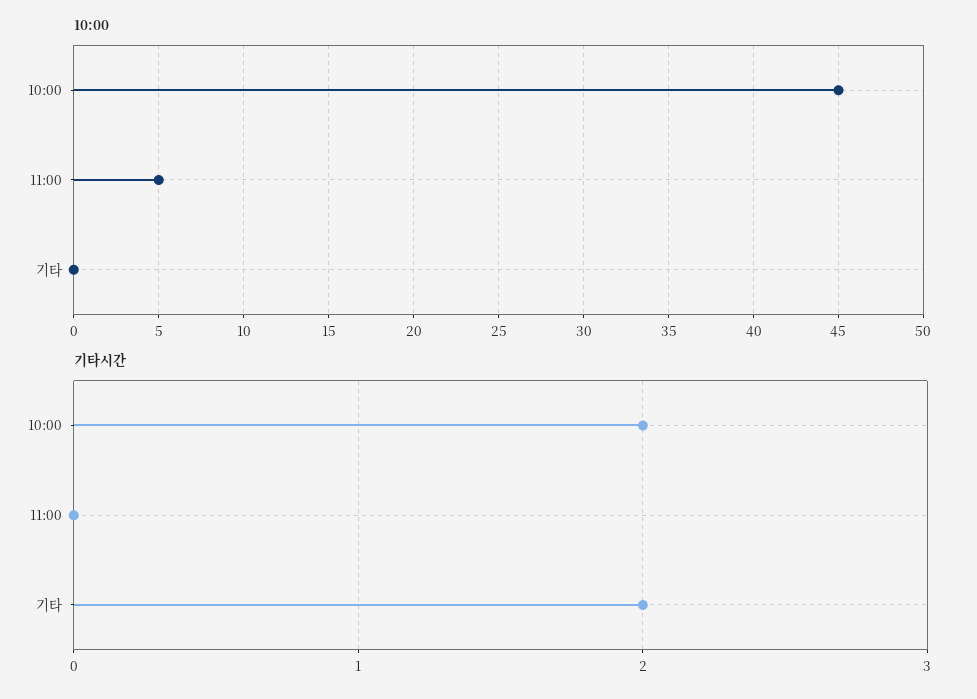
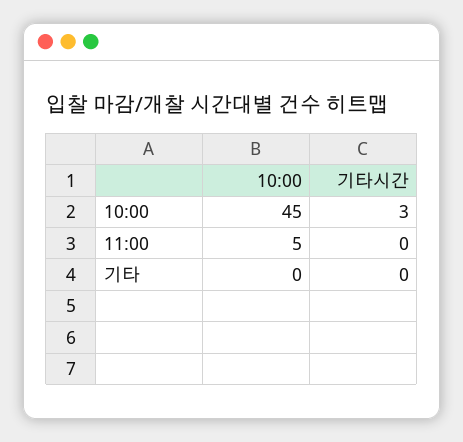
기타시간, 10:00: 2 -> 3
기타시간, 기타: 2 -> 0

